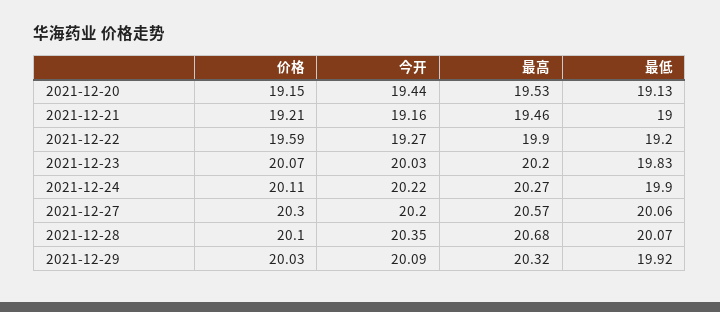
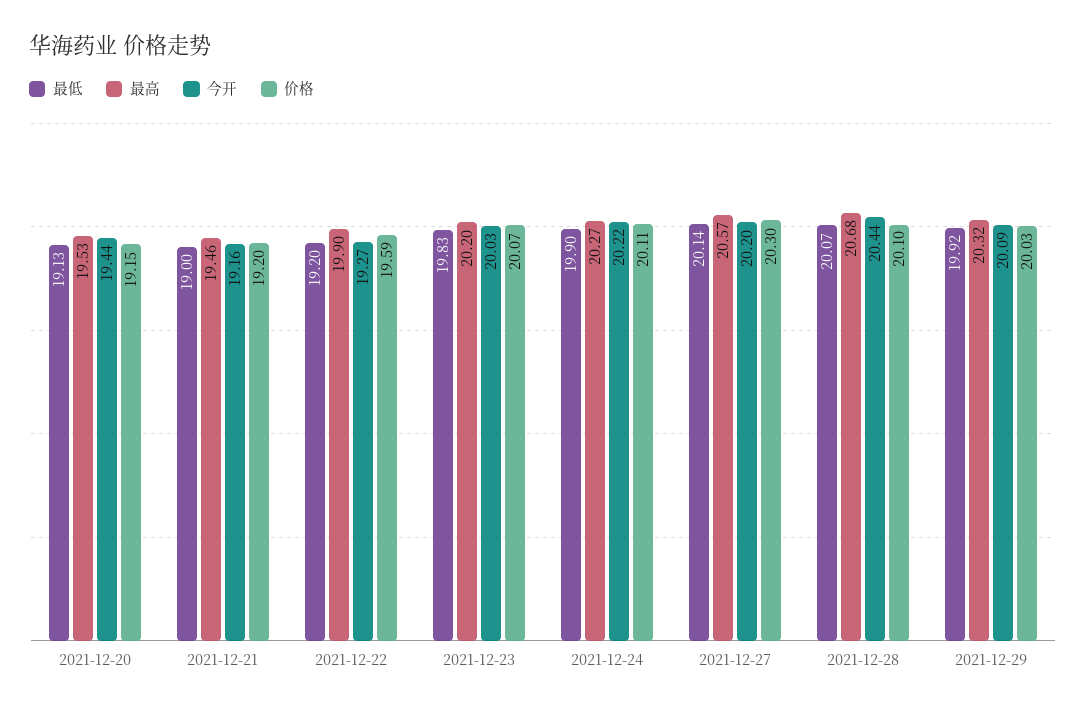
价格, 2021-12-21: 19.21 -> 19.2
最低, 2021-12-27: 20.06 -> 20.14
今开, 2021-12-28: 20.35 -> 20.44

